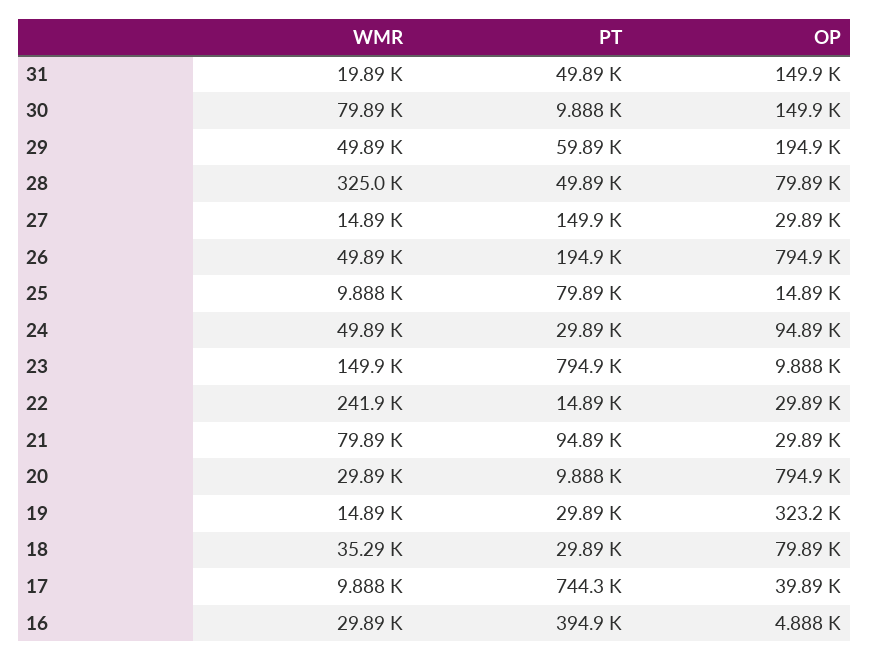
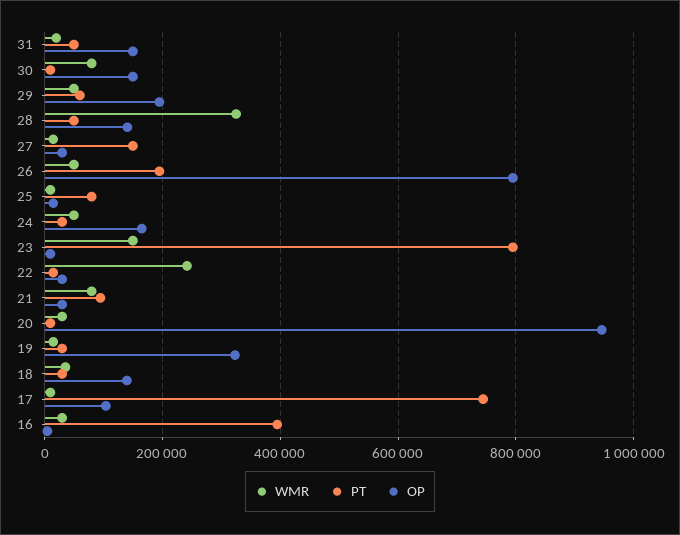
OP, 28: 79890 -> 140000
OP, 24: 94890 -> 160000
OP, 20: 794900 -> 940000
OP, 18: 79890 -> 140000
OP, 17: 39890 -> 100000

